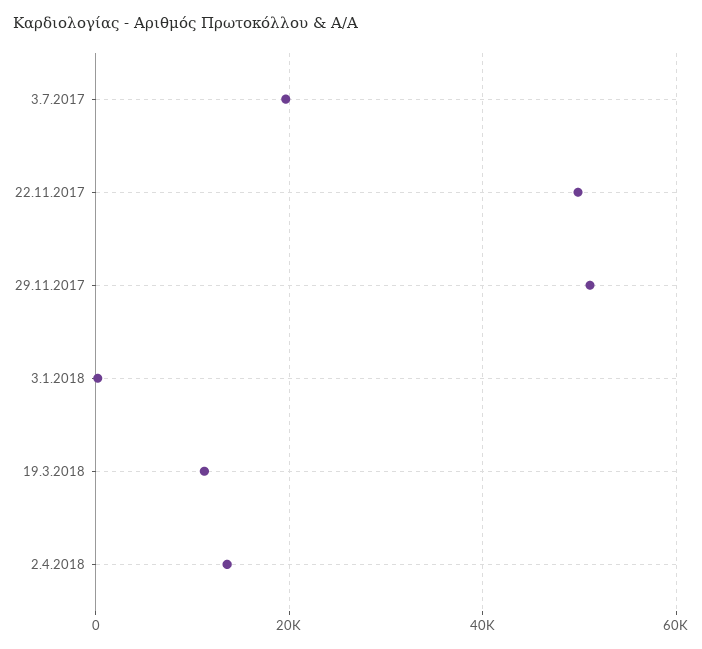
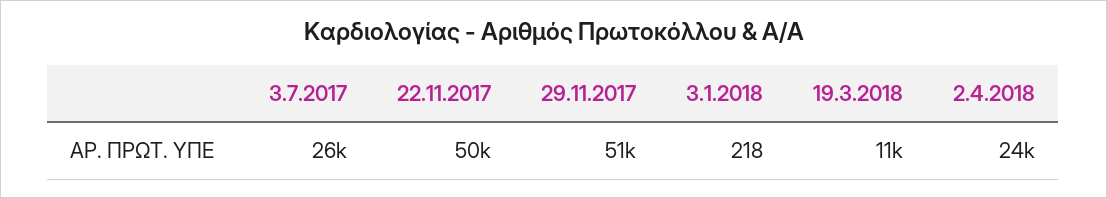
3.7.2017: 20000 -> 26000
2.4.2018: 14000 -> 24000

